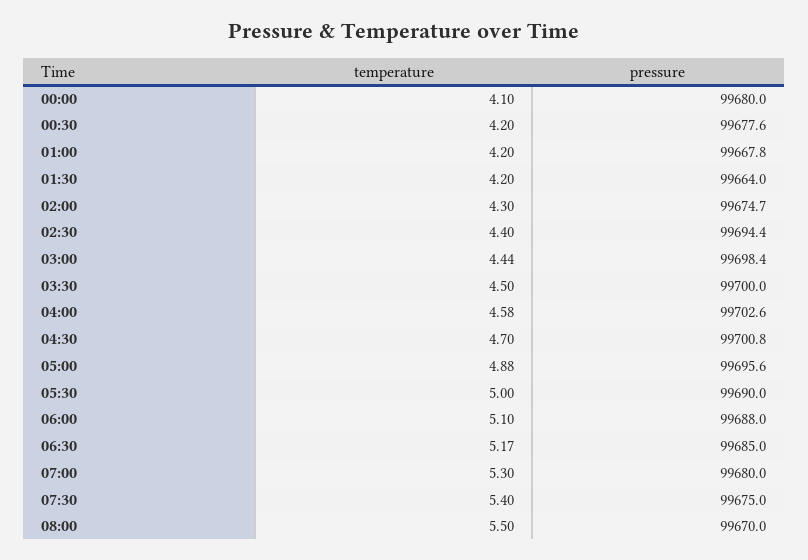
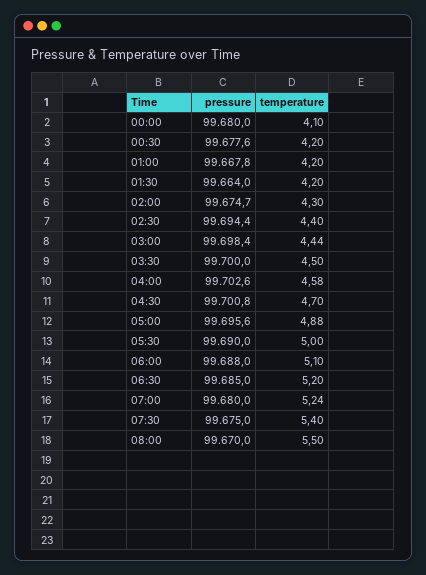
temperature, 06:30: 5.17 -> 5.2
temperature, 07:00: 5.3 -> 5.24

